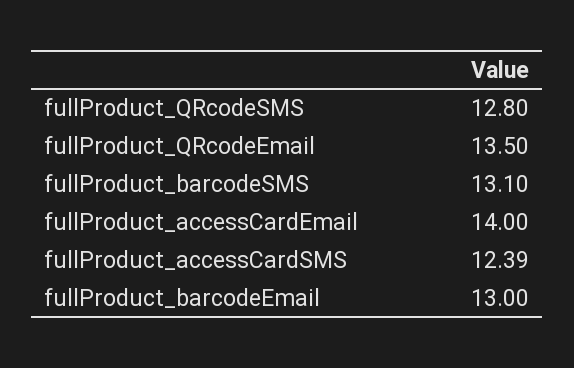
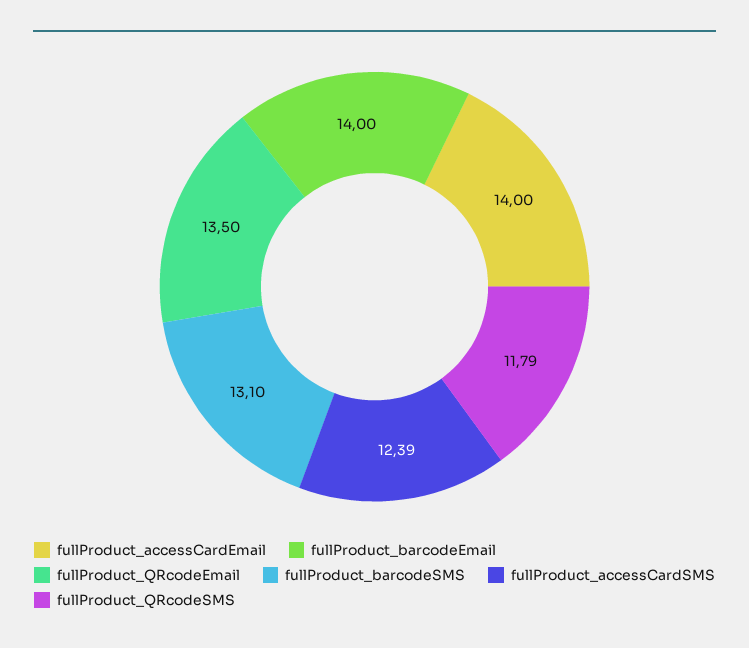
fullProduct_QRcodeSMS: 12.8 -> 11.79
fullProduct_barcodeEmail: 13 -> 14

